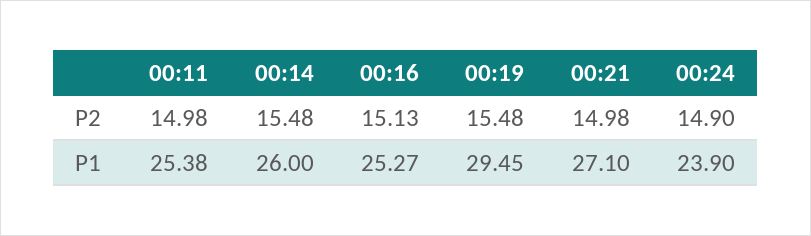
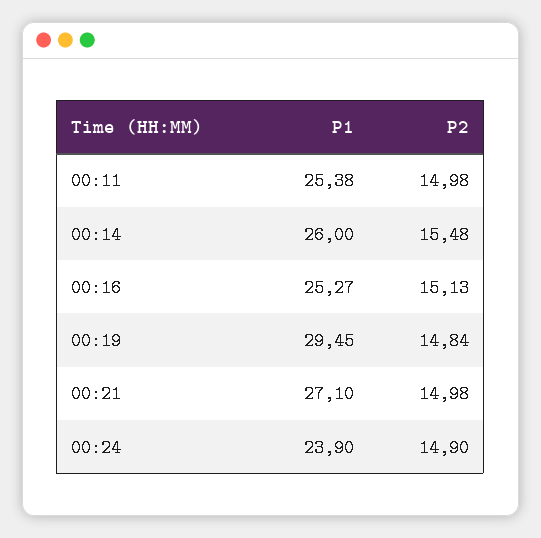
00:19, P2: 15.48 -> 14.84

